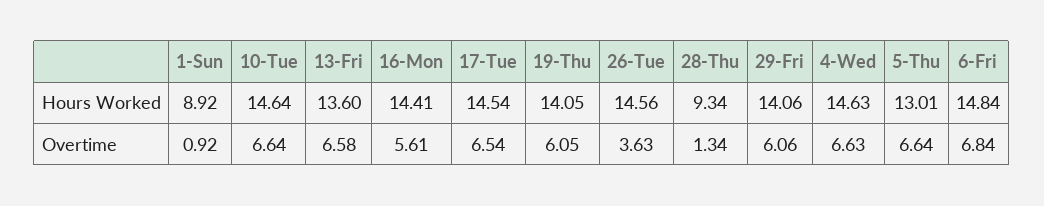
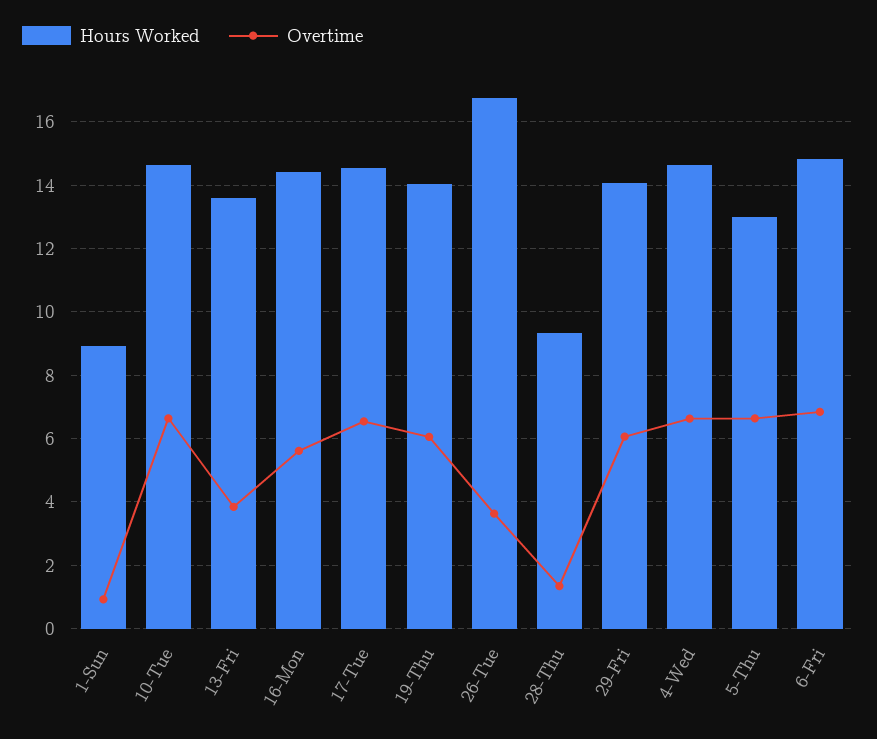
Hours Worked, 26-Tue: 14.56 -> 16.8
Overtime, 13-Fri: 6.58 -> 3.8

